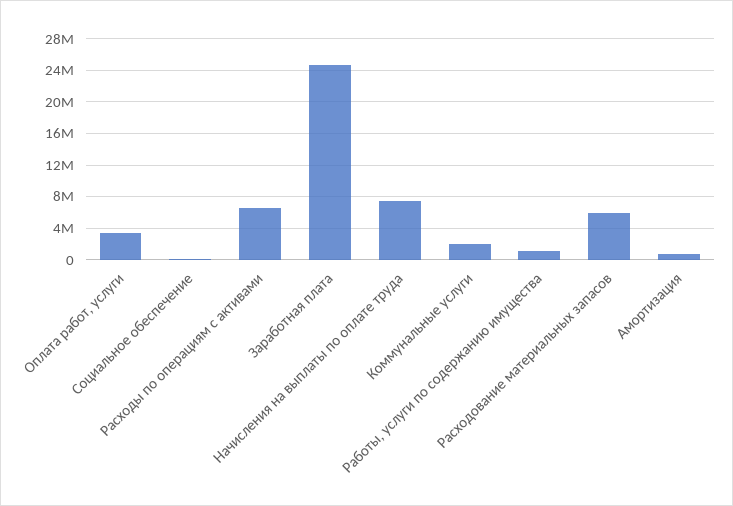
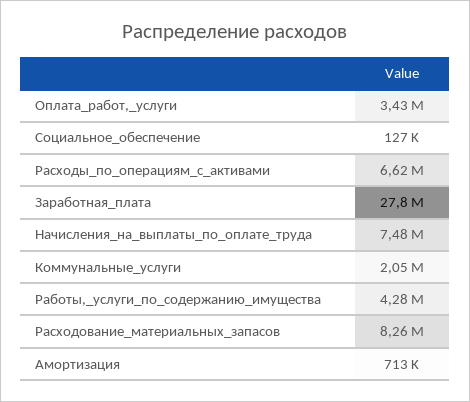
Заработная плата: 25000000 -> 27800000
Работы, услуги по содержанию имущества: 1000000 -> 4280000
Расходование материальных запасов: 6000000 -> 8260000

